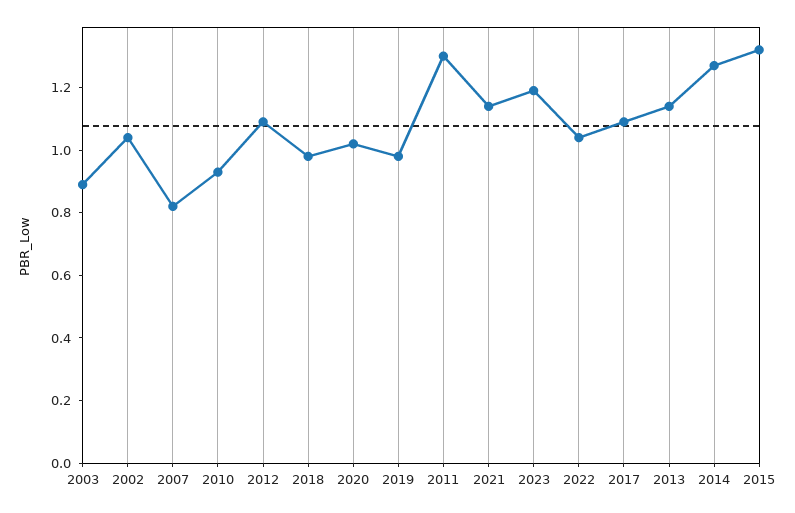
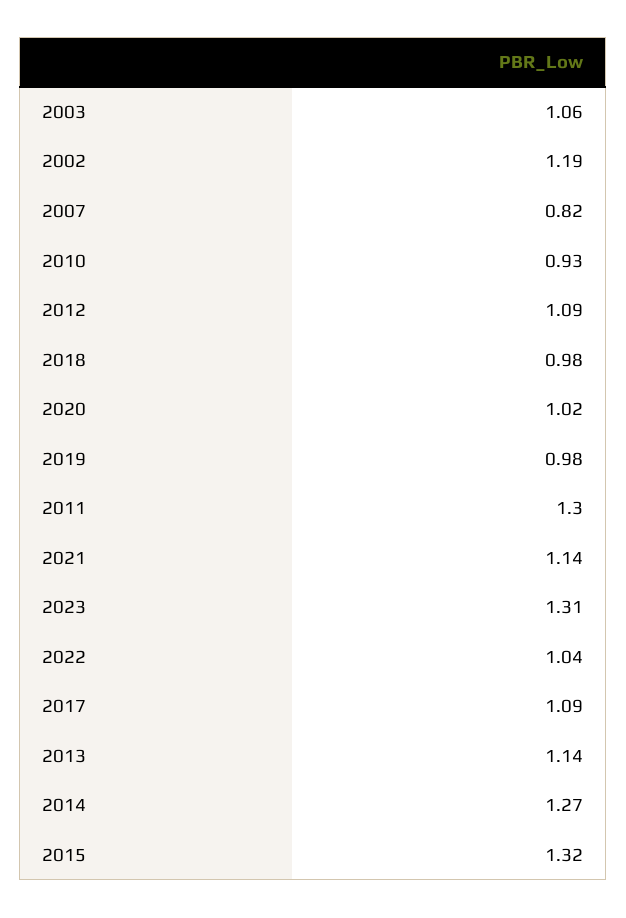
2003: 0.9 -> 1.06
2002: 1.05 -> 1.19
2023: 1.2 -> 1.31

